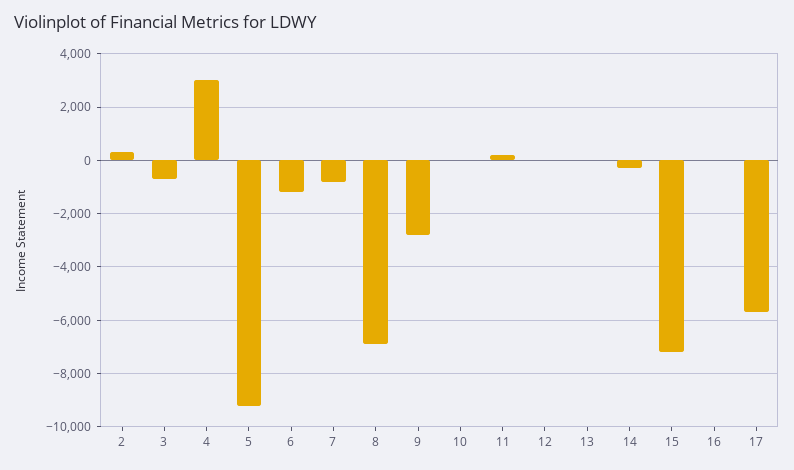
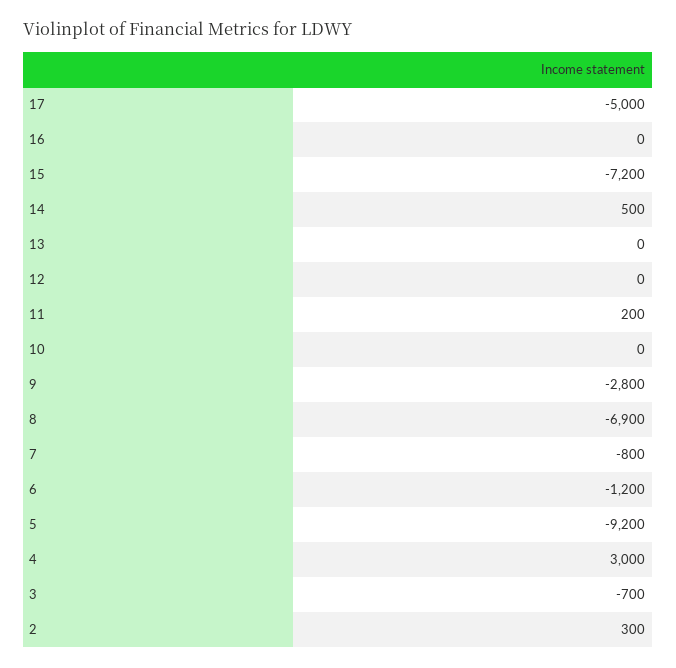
14: -250 -> 500
17: -5750 -> -5000

